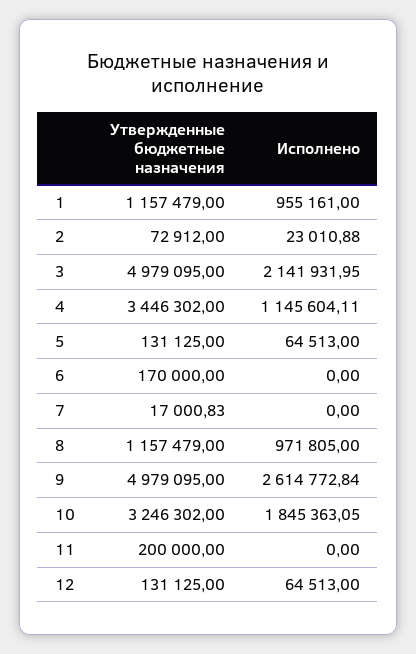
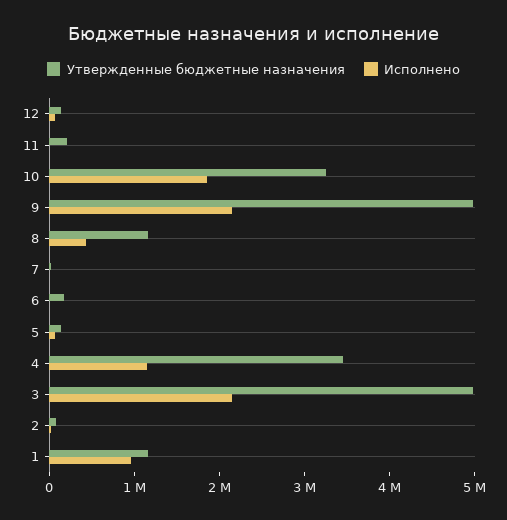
Исполнено, 8: 971805 -> 400000
Исполнено, 9: 2614772.84 -> 2200000

